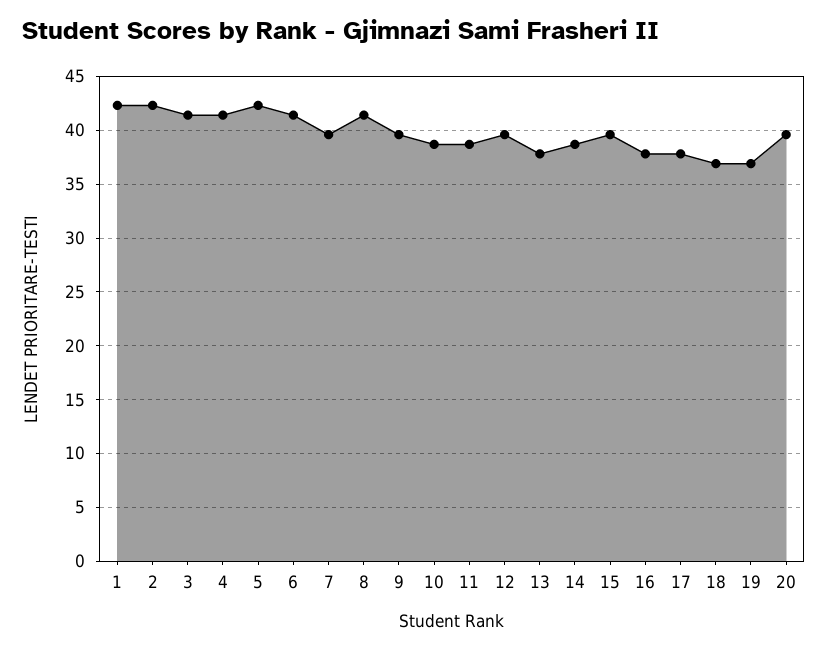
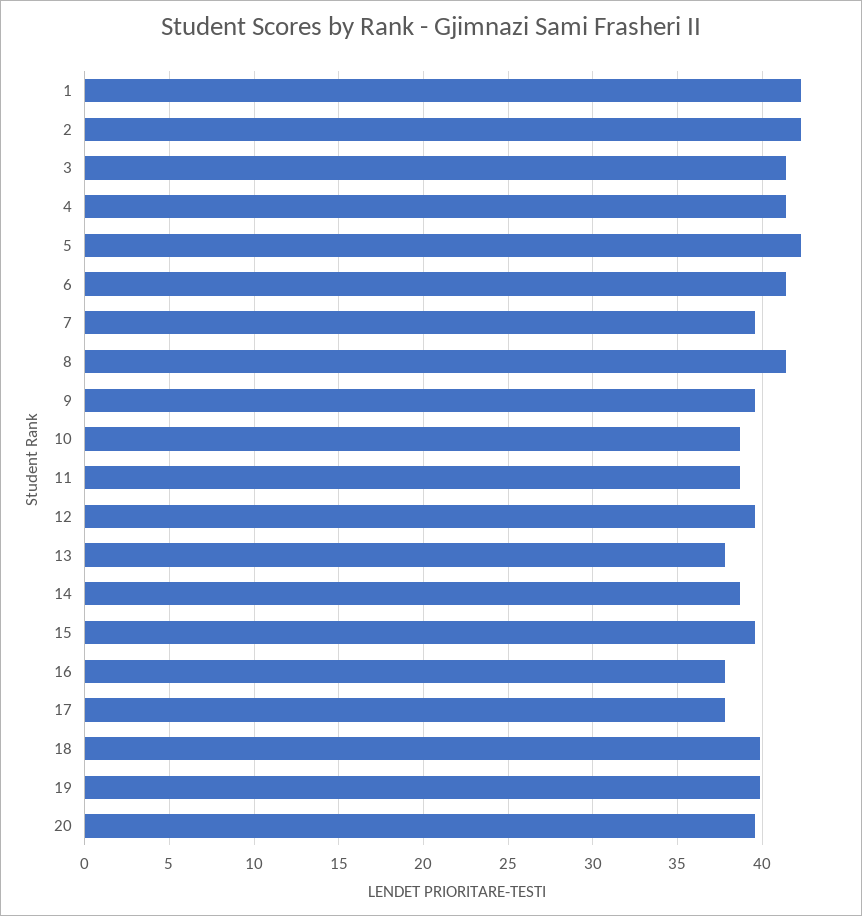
18: 37 -> 40
19: 37 -> 40

